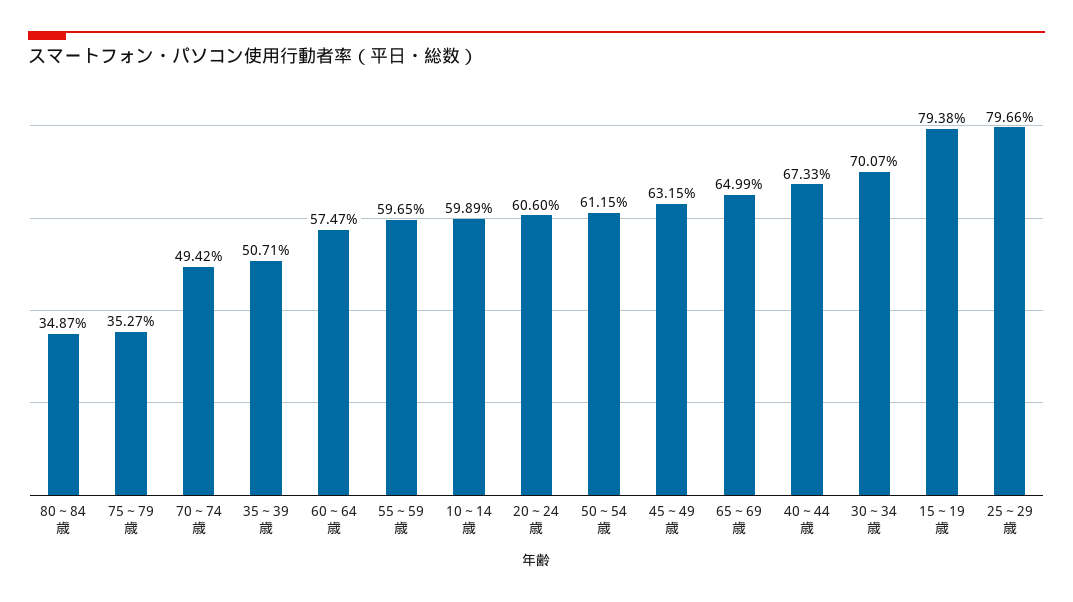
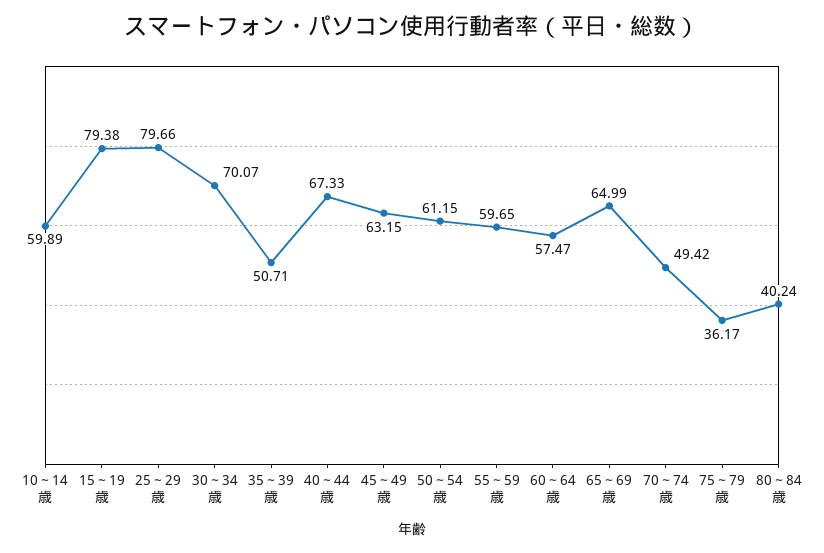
80～84歳: 34.87 -> 40.24
75～79歳: 35.27 -> 36.17
20～24歳: 60.6 -> none

